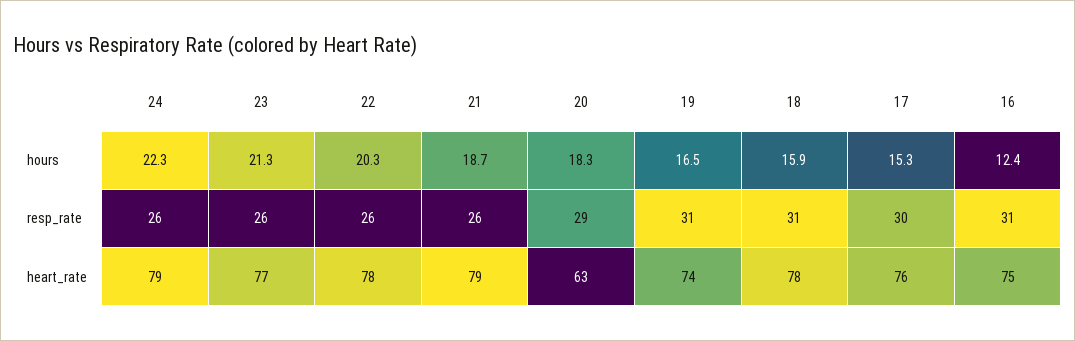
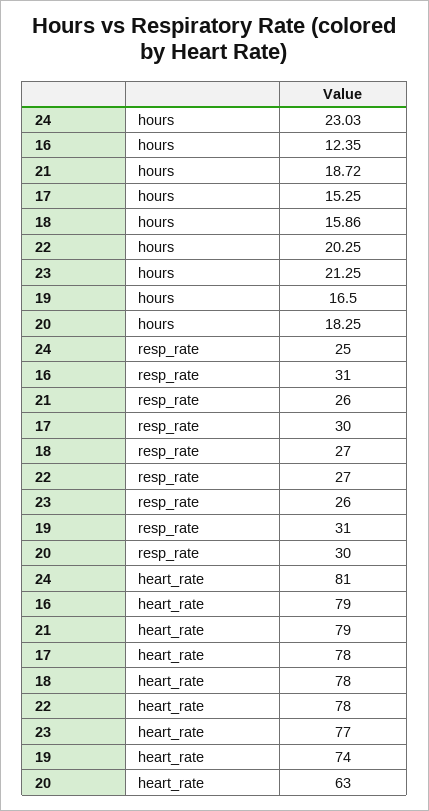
24, hours: 22.3 -> 23.03
24, resp_rate: 26 -> 25
22, resp_rate: 26 -> 27
20, resp_rate: 29 -> 30
18, resp_rate: 31 -> 27
24, heart_rate: 79 -> 81
17, heart_rate: 76 -> 78
16, heart_rate: 75 -> 79

